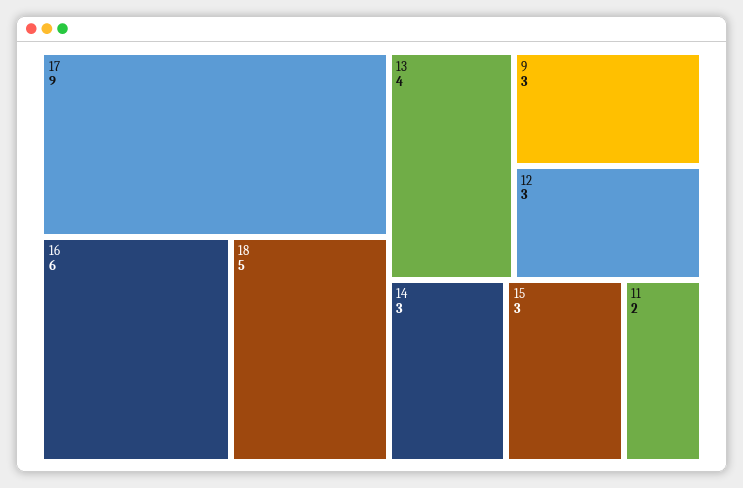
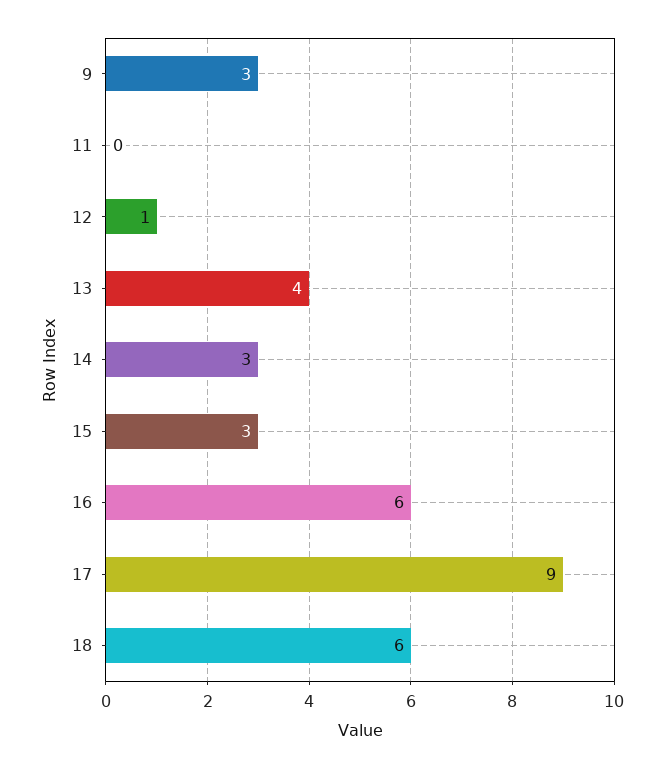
18: 5 -> 6
12: 3 -> 1
11: 2 -> 0

